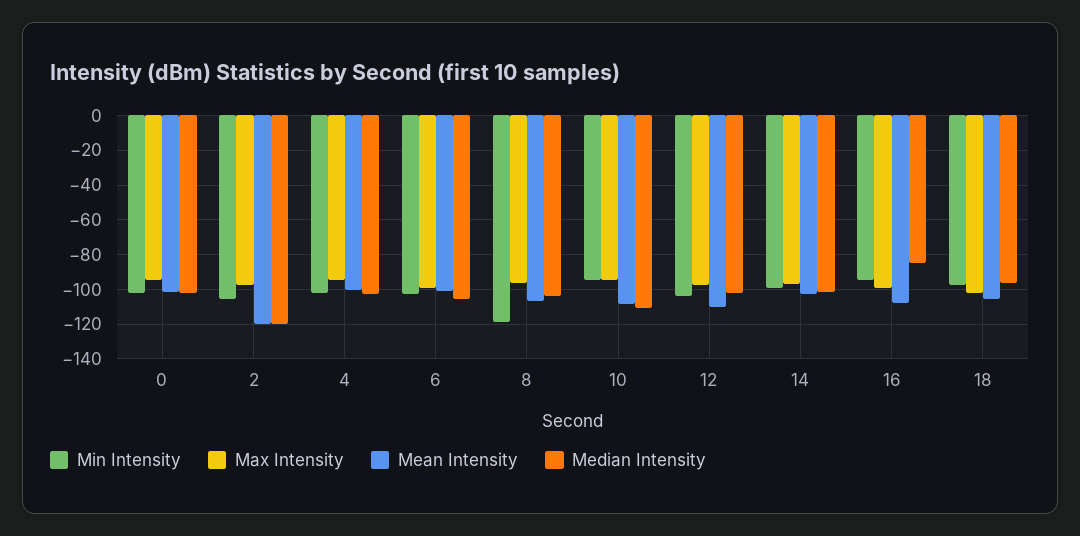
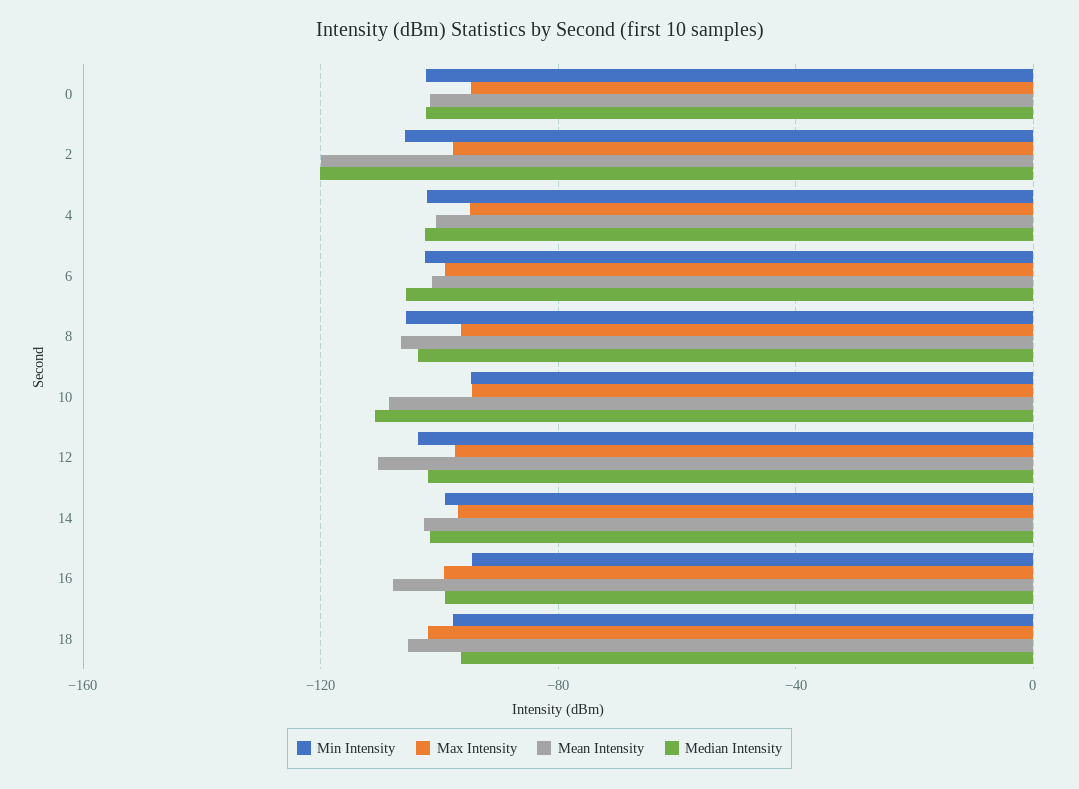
Min Intensity, 8: -120 -> -105
Median Intensity, 16: -85 -> -100

